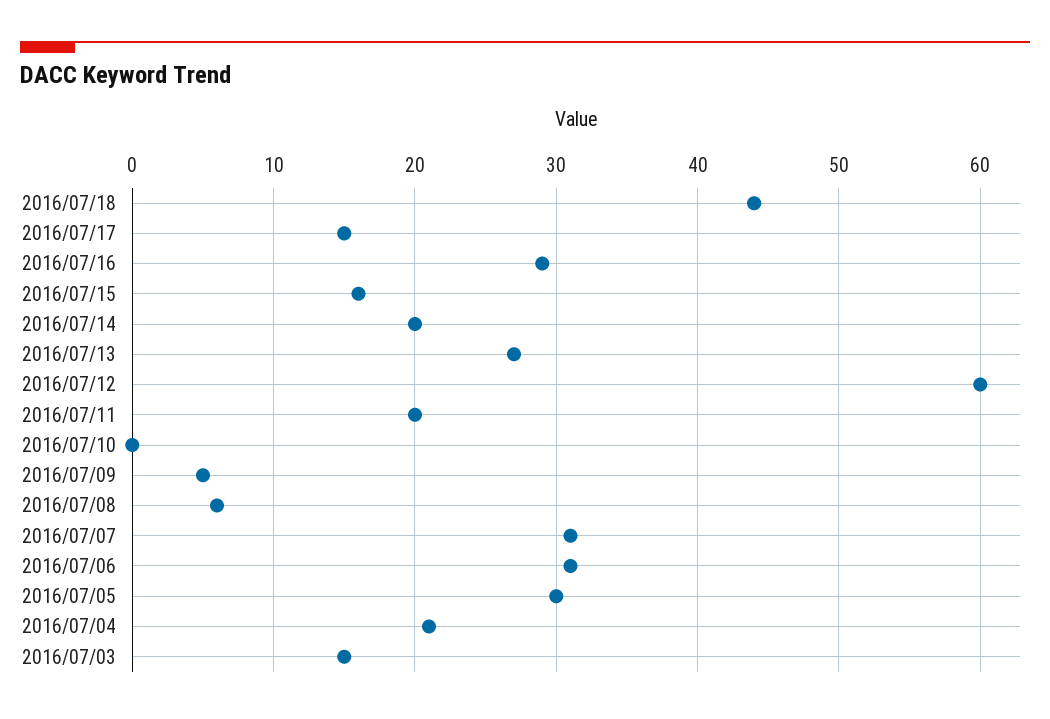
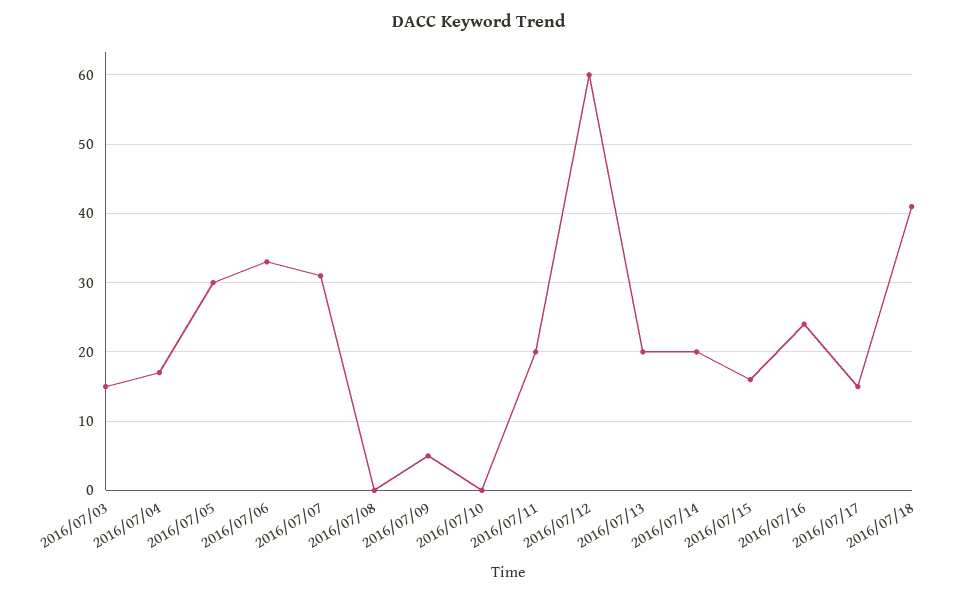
2016/07/18: 44 -> 41
2016/07/16: 29 -> 24
2016/07/13: 27 -> 20
2016/07/08: 6 -> 0
2016/07/06: 31 -> 33
2016/07/04: 21 -> 17

